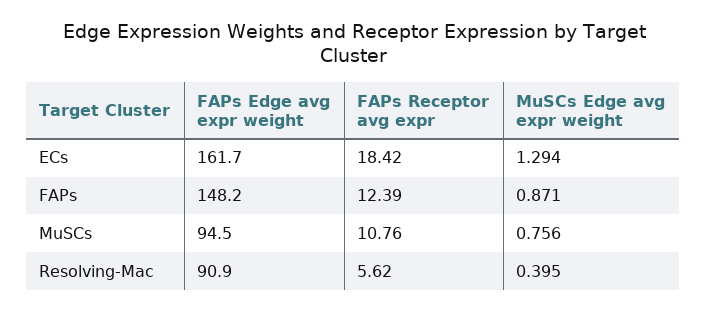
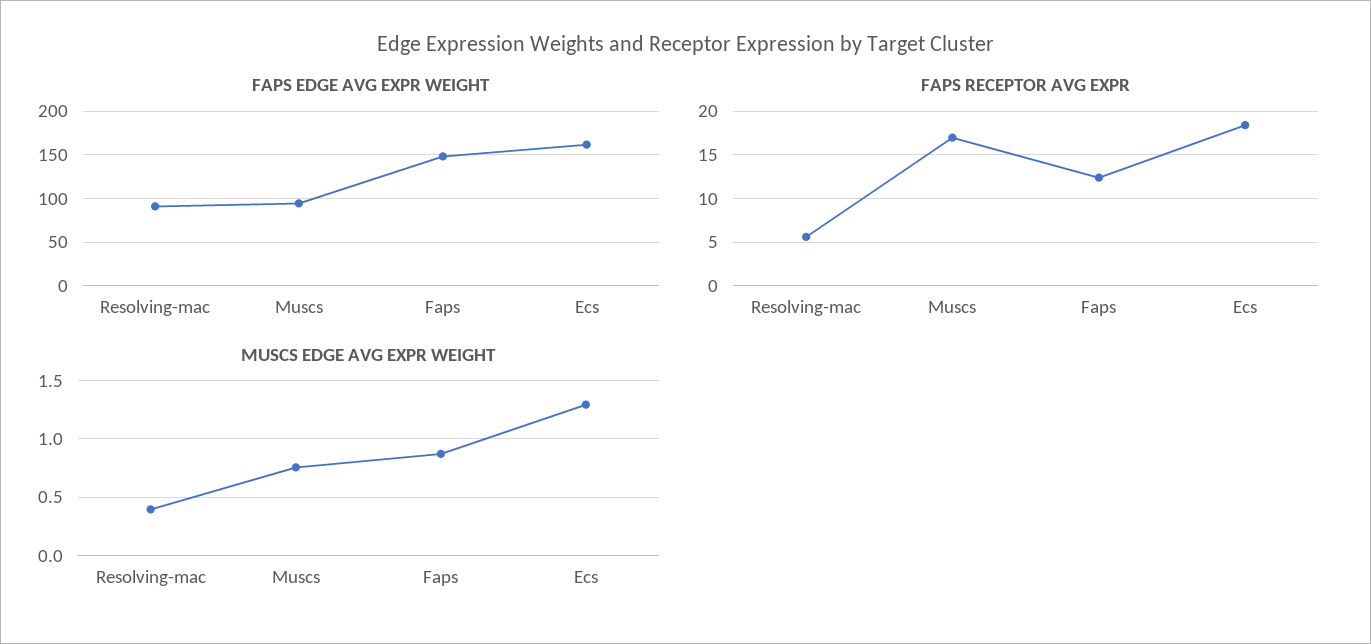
FAPs Receptor avg expr, MuSCs: 10.76 -> 17

